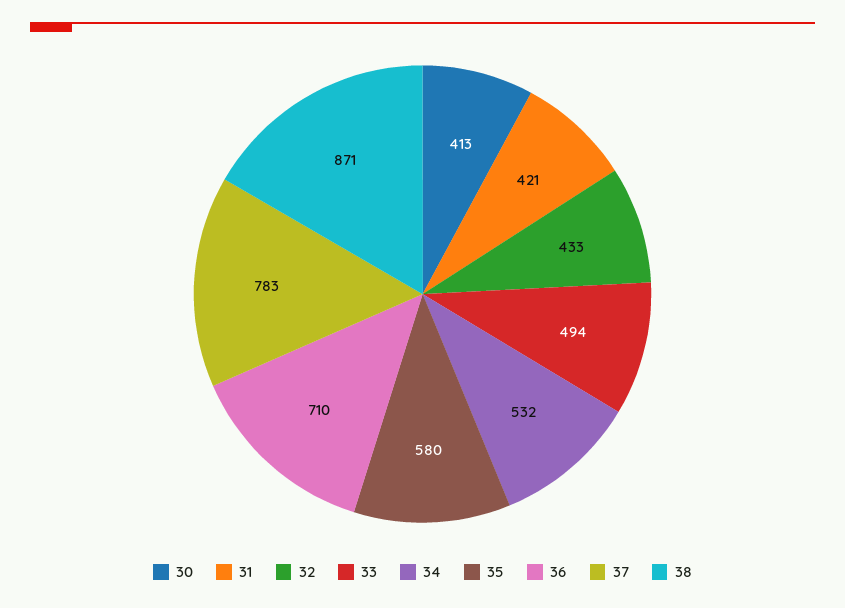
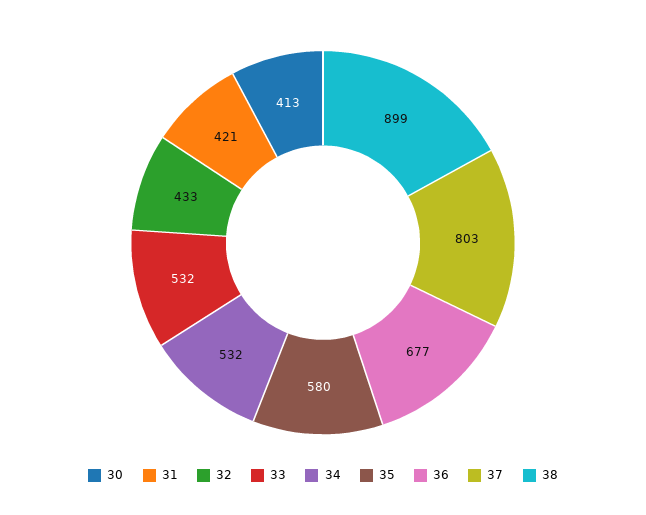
33: 494 -> 532
36: 710 -> 677
37: 783 -> 803
38: 871 -> 899

